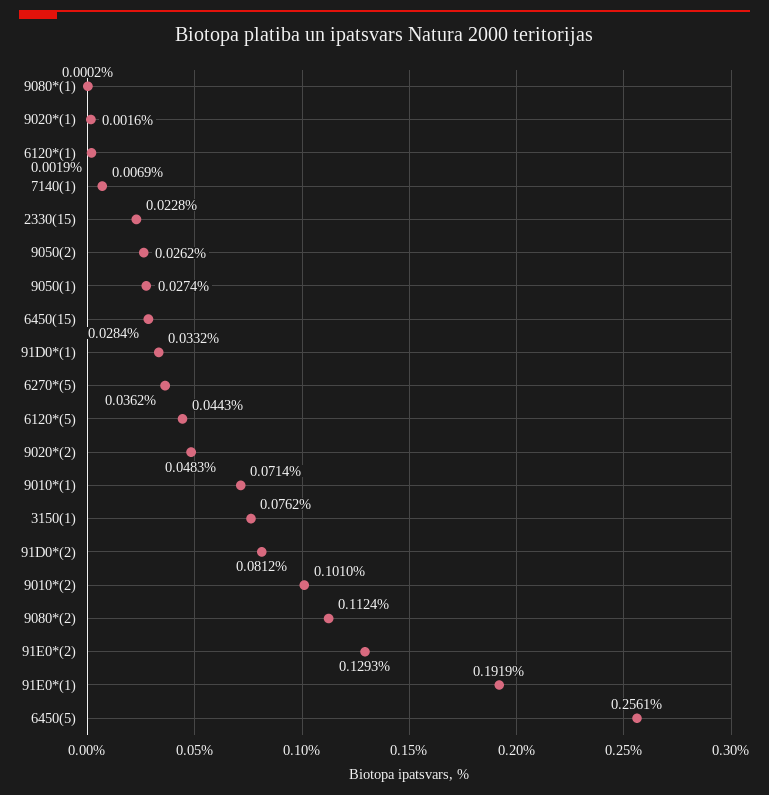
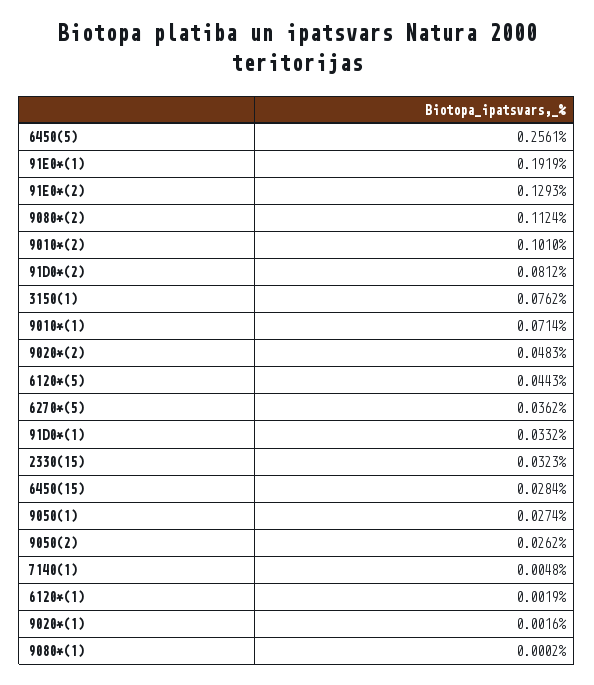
7140(1): 0.0069 -> 0.0048
2330(15): 0.0228 -> 0.0323

